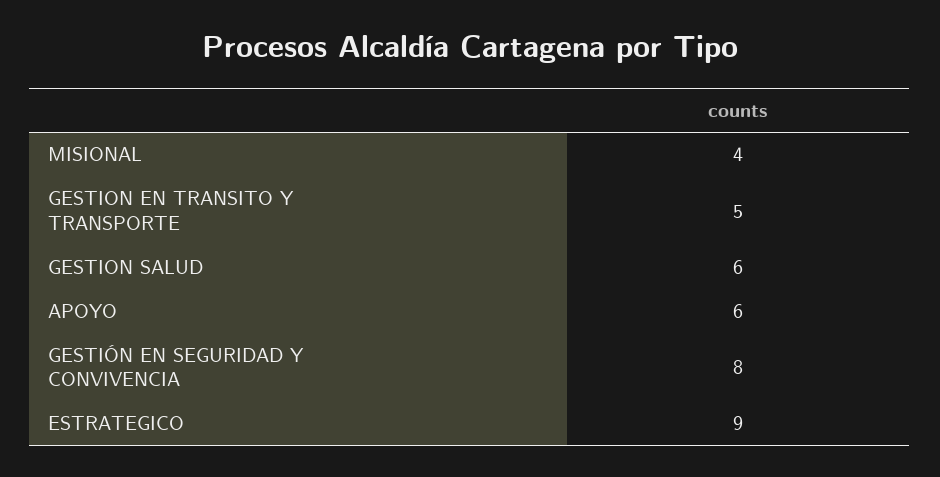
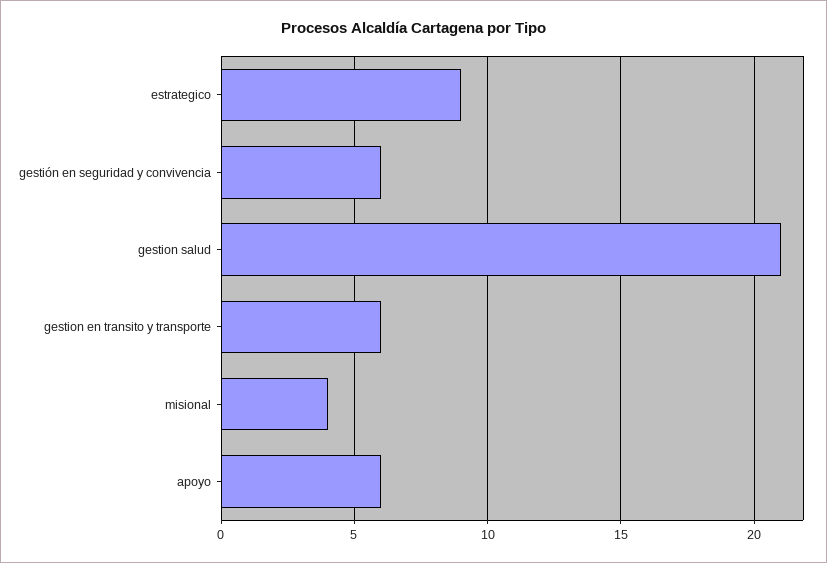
GESTION EN TRANSITO Y TRANSPORTE: 5 -> 6
GESTION SALUD: 6 -> 21
GESTIÓN EN SEGURIDAD Y CONVIVENCIA: 8 -> 6

